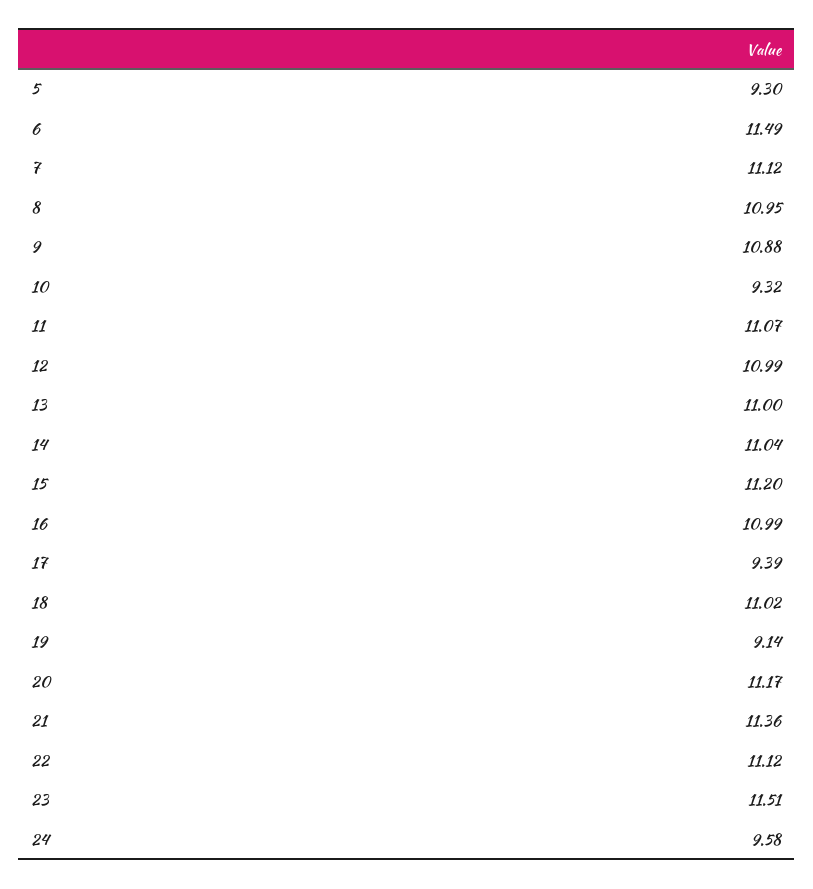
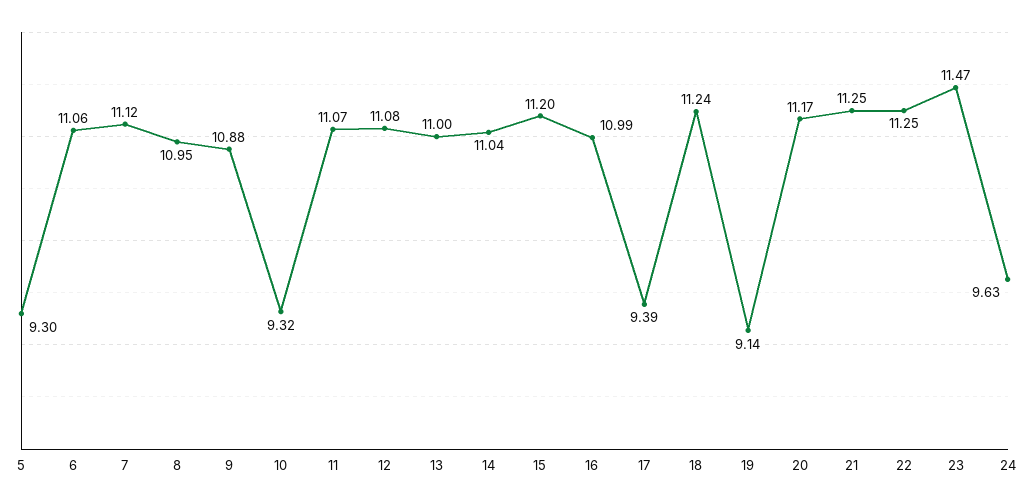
6: 11.49 -> 11.06
12: 10.99 -> 11.08
18: 11.02 -> 11.24
21: 11.36 -> 11.25
22: 11.12 -> 11.25
23: 11.51 -> 11.47
24: 9.58 -> 9.63

